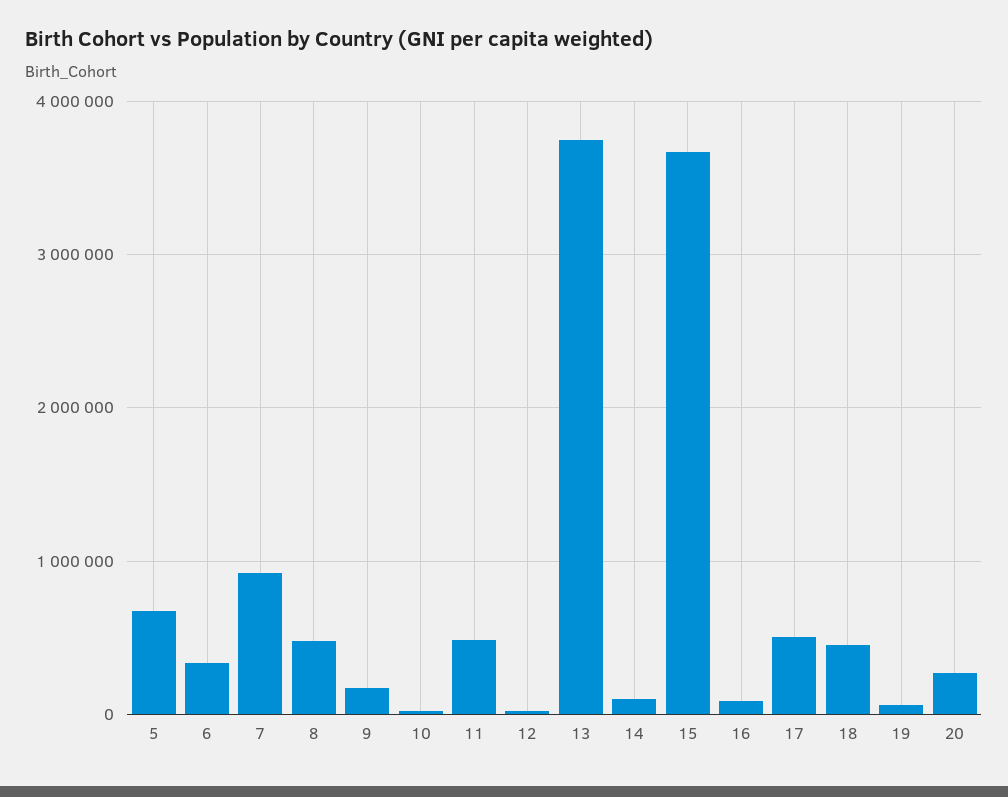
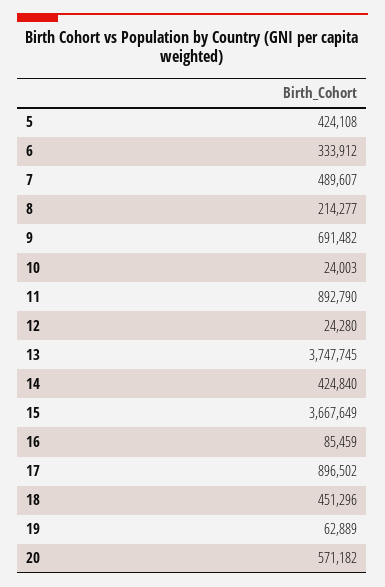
5: 700000 -> 424108
7: 900000 -> 489607
8: 500000 -> 214277
9: 200000 -> 691482
11: 500000 -> 892790
14: 100000 -> 424840
17: 500000 -> 896502
20: 300000 -> 571182

